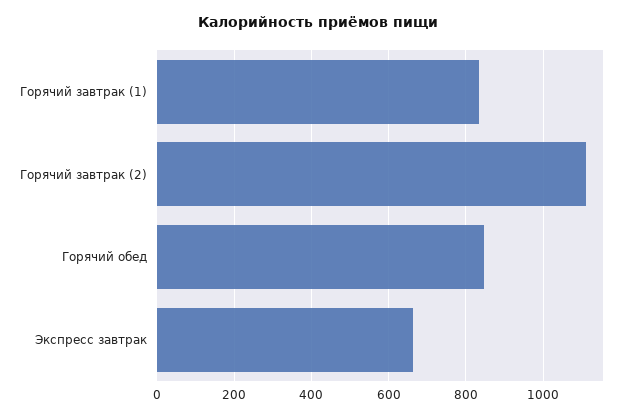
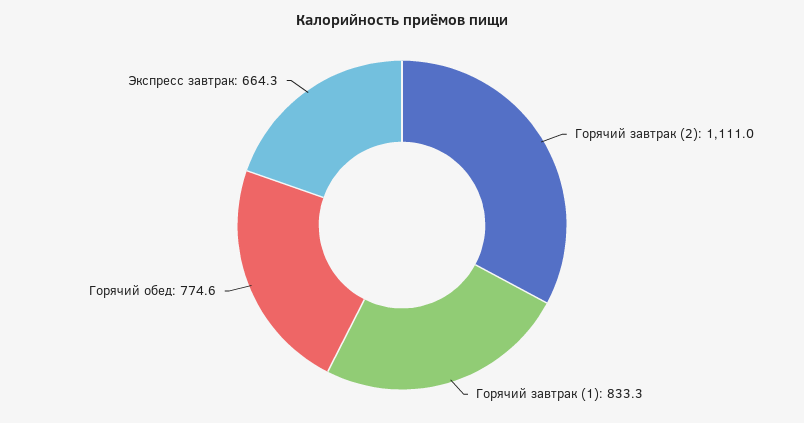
Горячий обед: 840 -> 774.6

